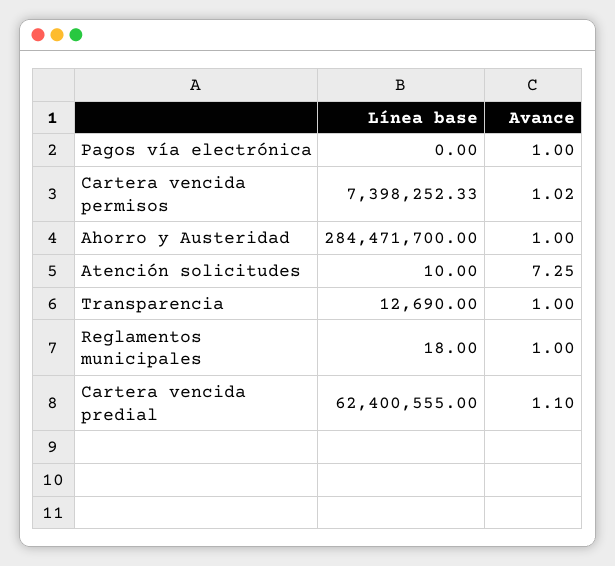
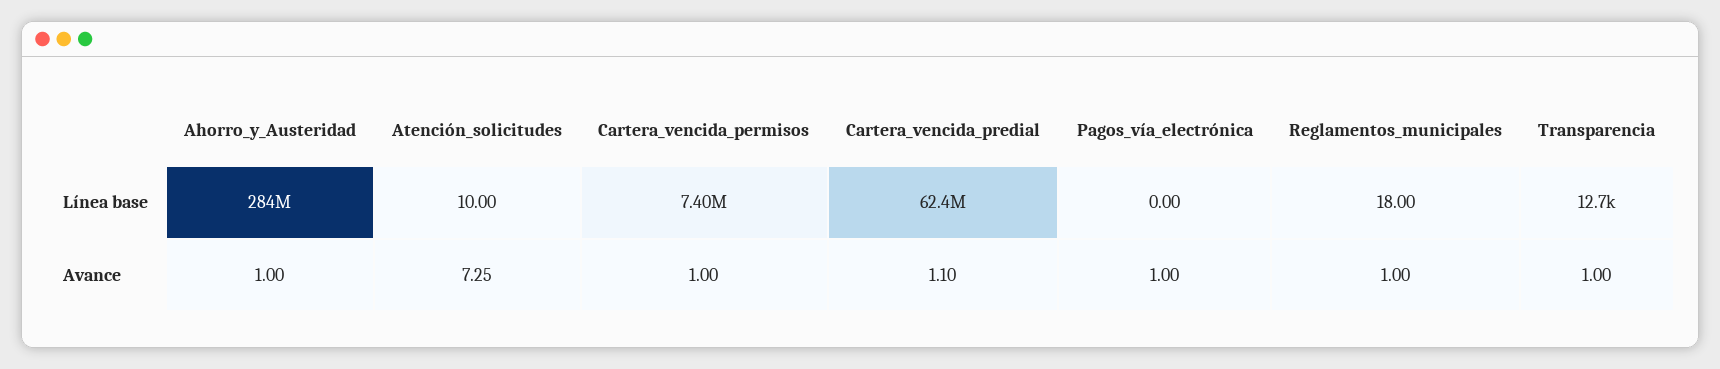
Avance, Cartera vencida permisos: 1.02 -> 1

